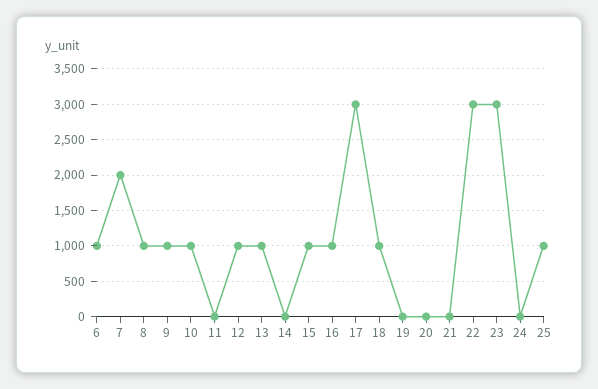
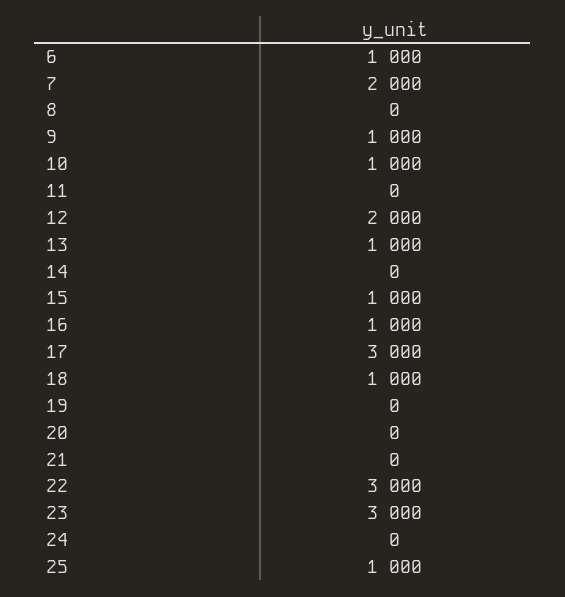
8: 1000 -> 0
12: 1000 -> 2000

